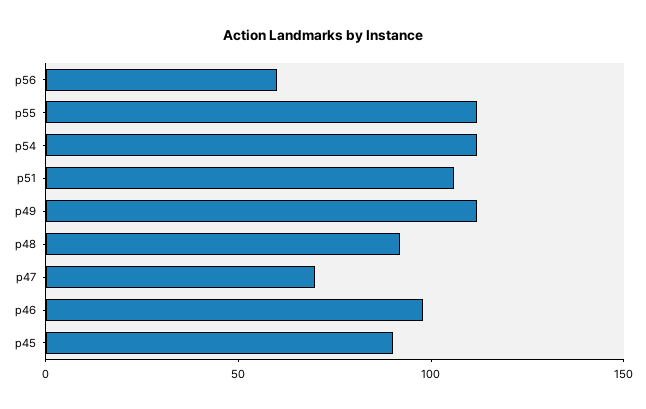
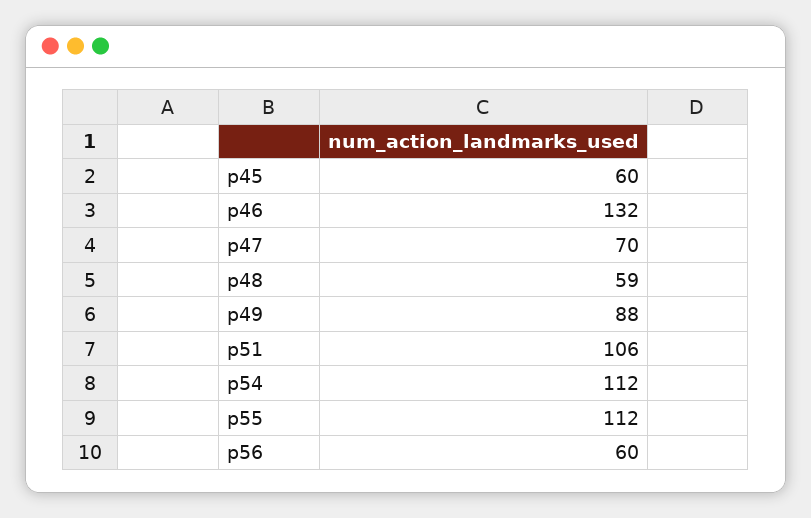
p49: 110 -> 88
p48: 90 -> 59
p46: 100 -> 132
p45: 90 -> 60

